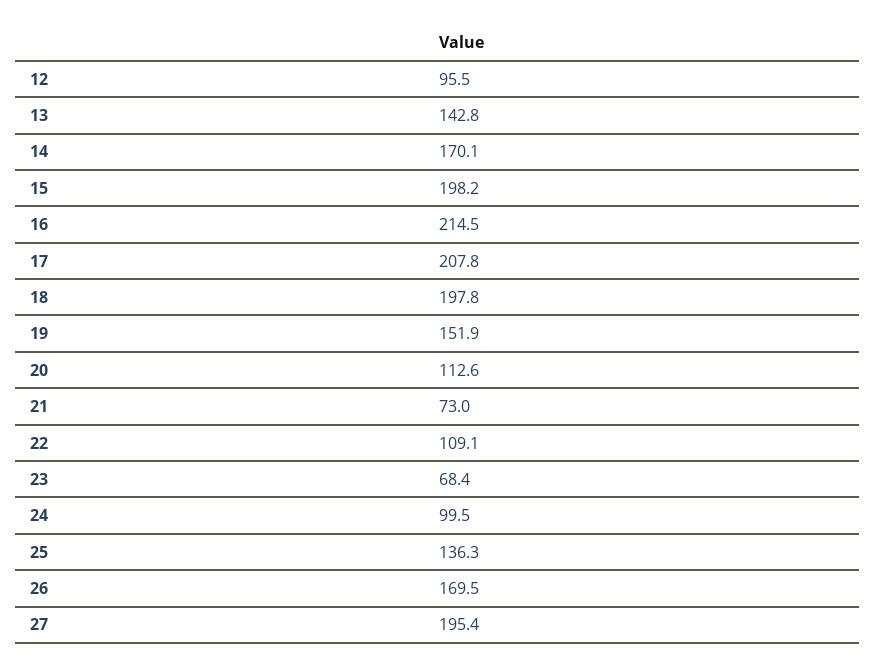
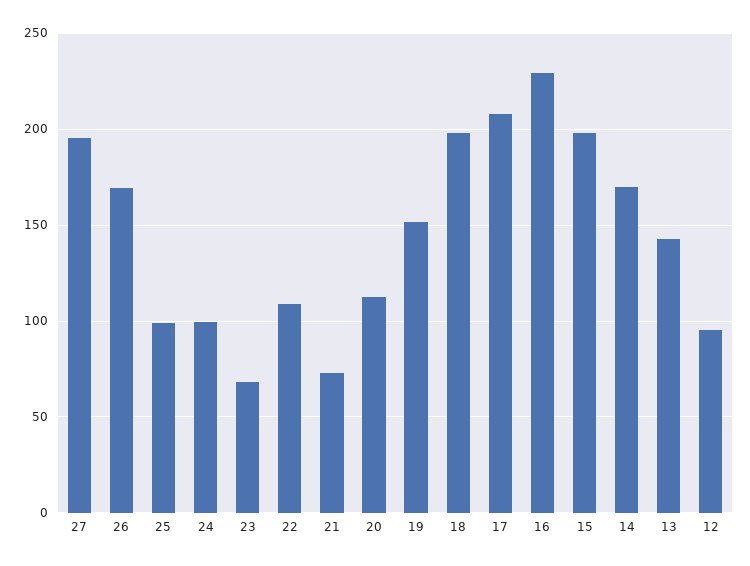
16: 214.5 -> 230
25: 136.3 -> 100

